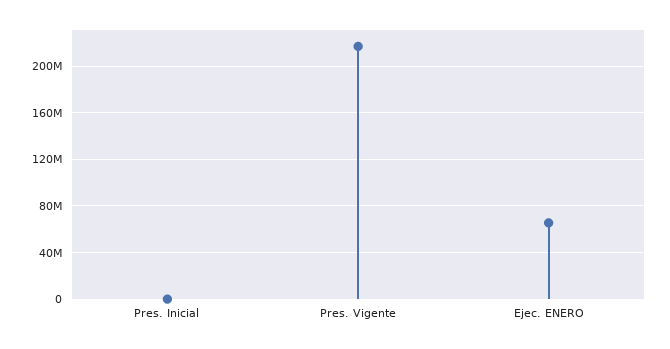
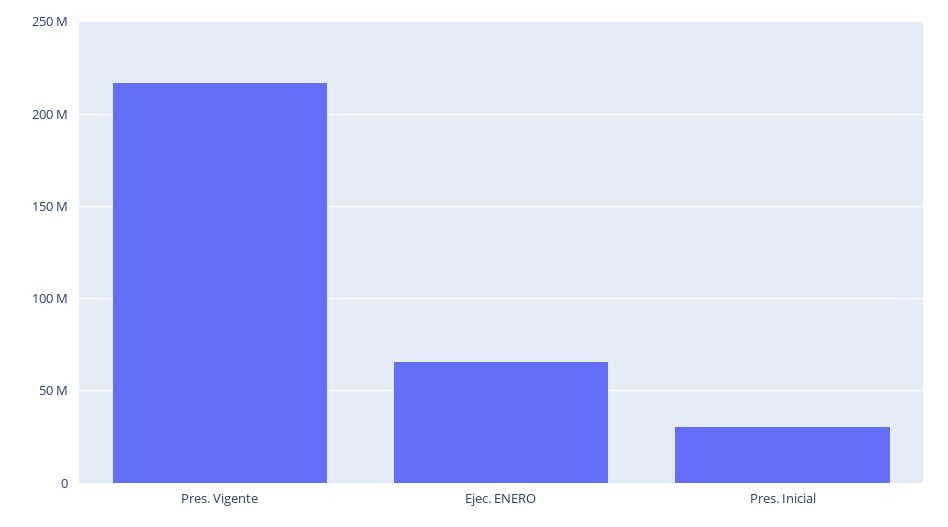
Pres. Inicial: 0 -> 30000000

